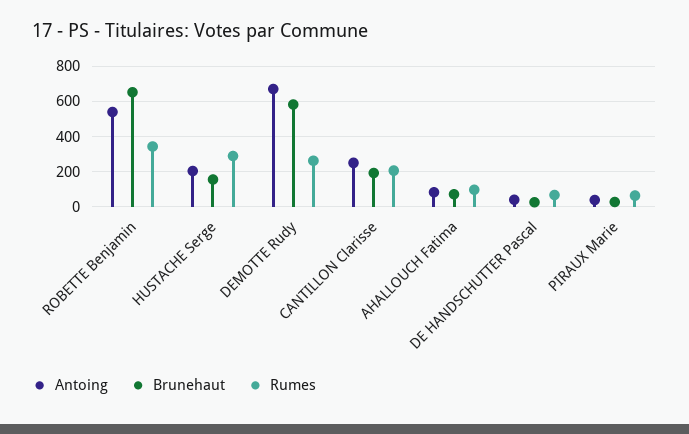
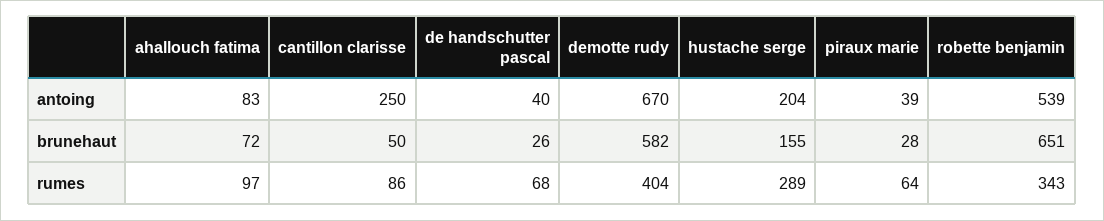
Rumes, DEMOTTE Rudy: 250 -> 404
Brunehaut, CANTILLON Clarisse: 200 -> 50
Rumes, CANTILLON Clarisse: 200 -> 86

